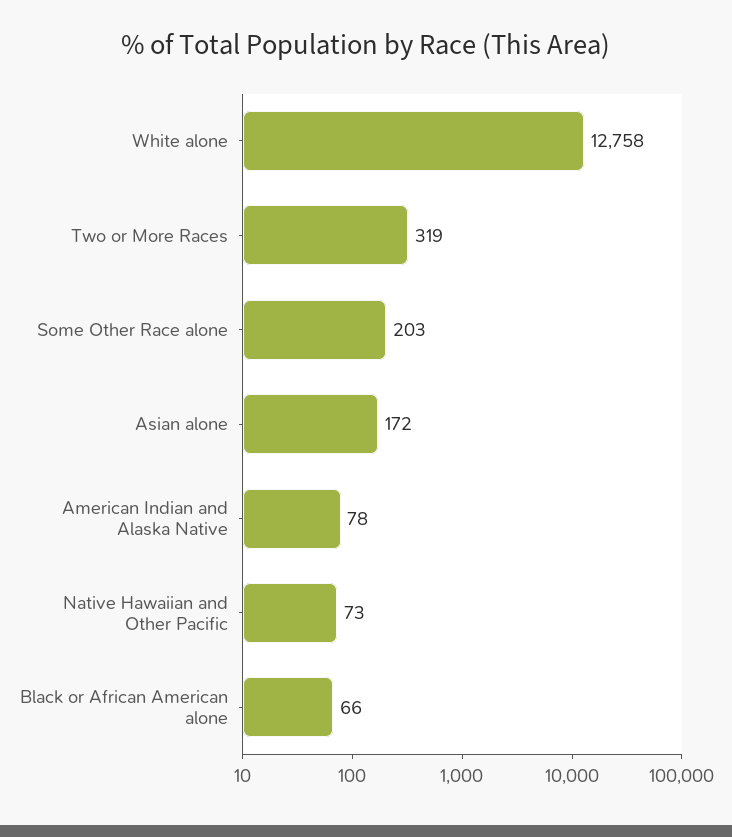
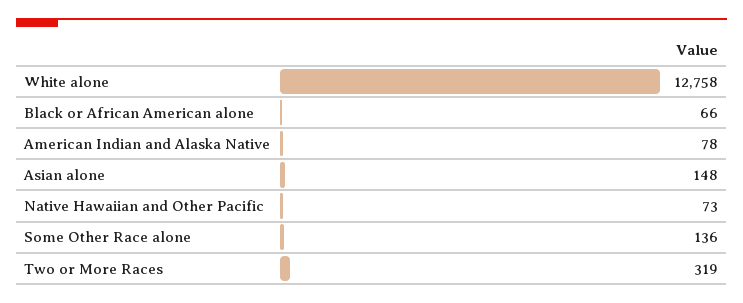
Some Other Race alone: 203 -> 136
Asian alone: 172 -> 148

